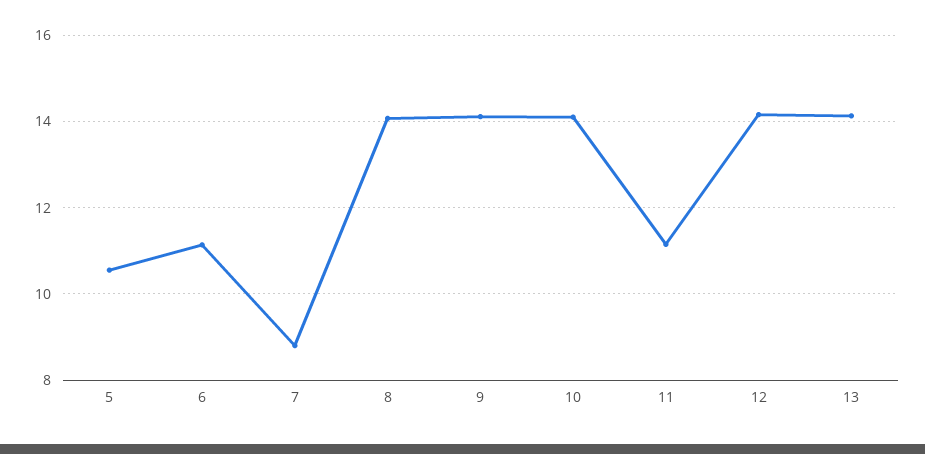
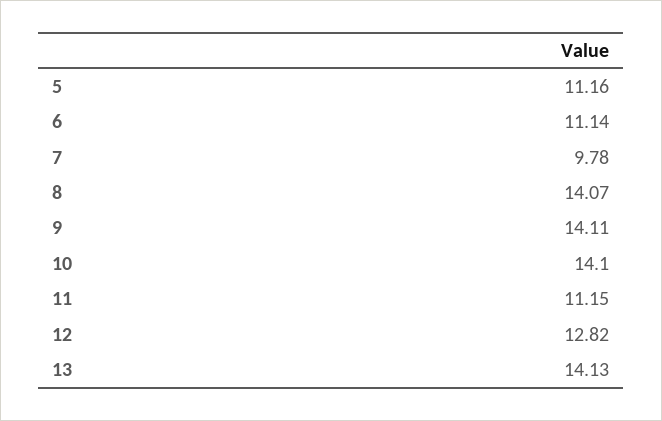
5: 10.6 -> 11.16
7: 8.8 -> 9.78
12: 14.2 -> 12.82

